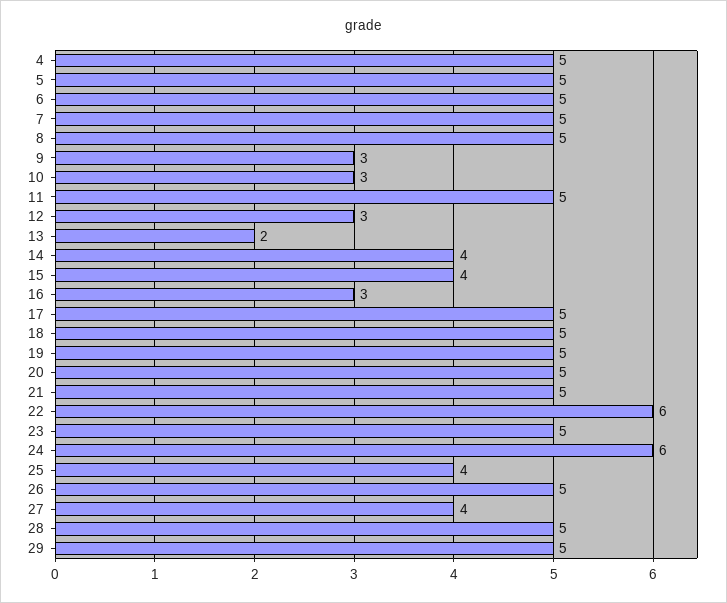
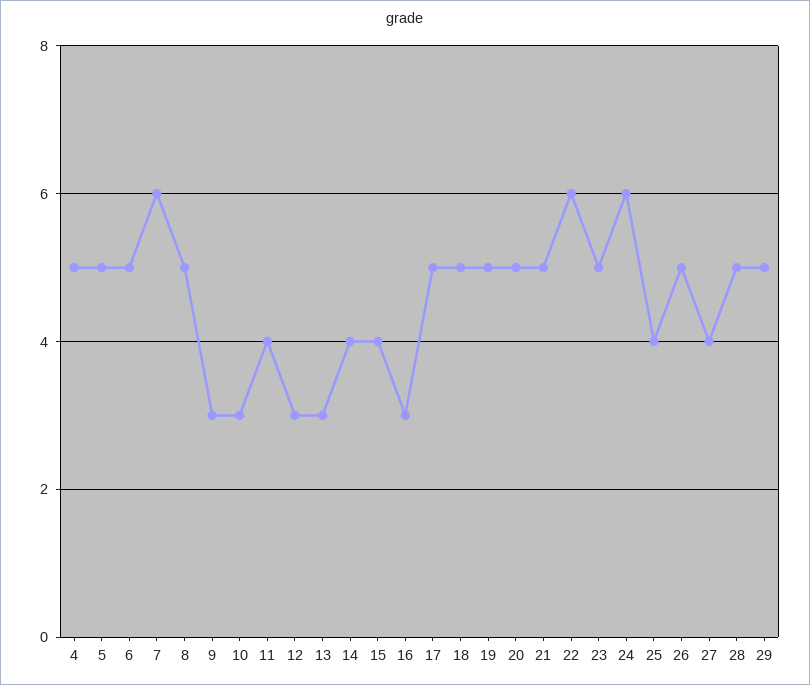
7: 5 -> 6
11: 5 -> 4
13: 2 -> 3

